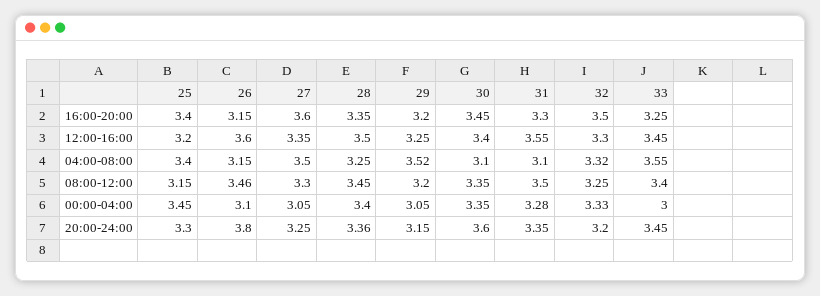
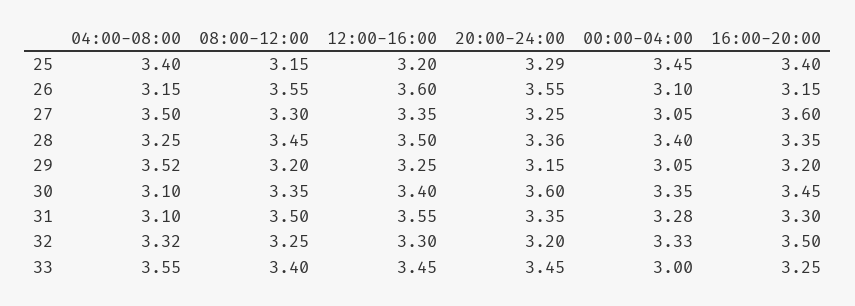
26, 08:00-12:00: 3.46 -> 3.55
25, 20:00-24:00: 3.3 -> 3.29
26, 20:00-24:00: 3.8 -> 3.55

